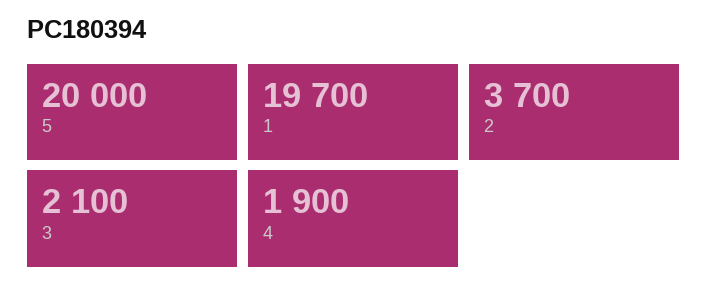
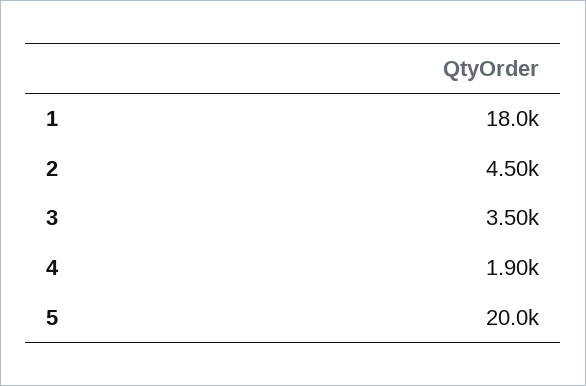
1: 19700 -> 18000
2: 3700 -> 4500
3: 2100 -> 3500

